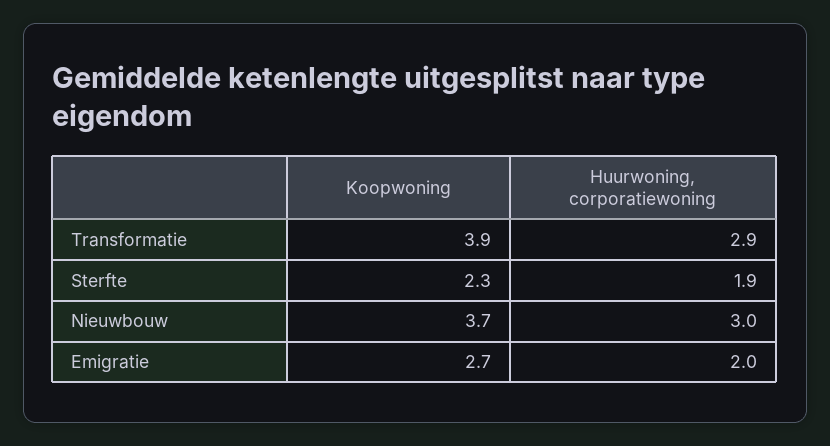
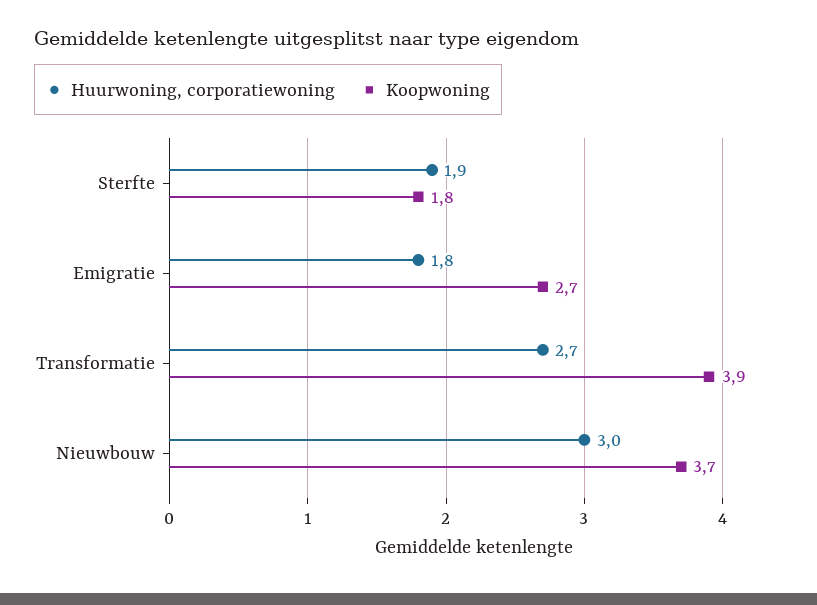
Huurwoning, corporatiewoning, Transformatie: 2.9 -> 2.7
Koopwoning, Sterfte: 2.3 -> 1.8
Huurwoning, corporatiewoning, Emigratie: 2 -> 1.8

